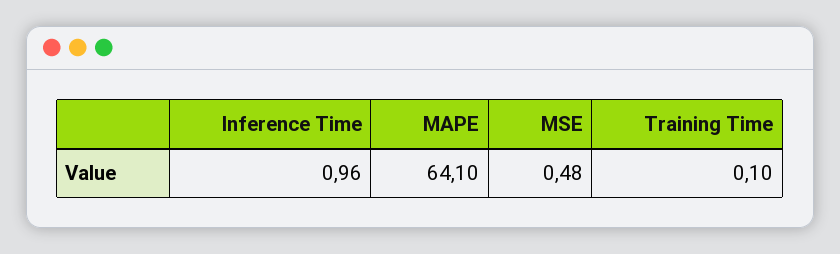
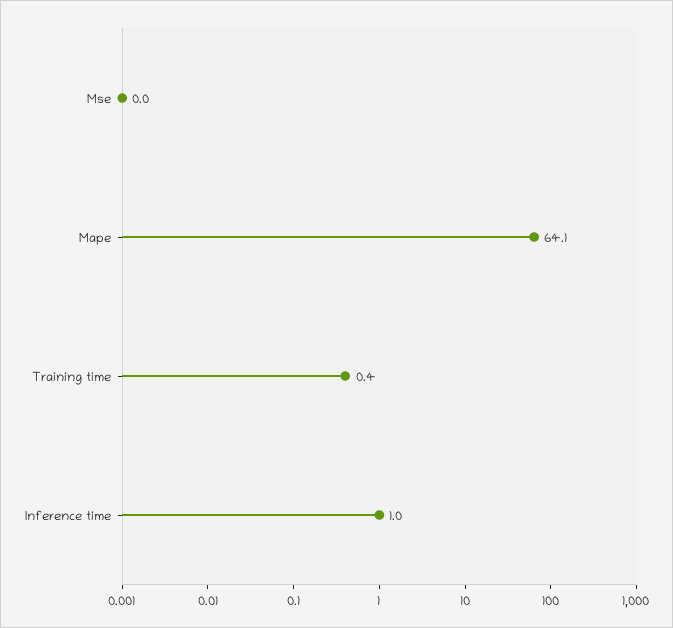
MSE: 0.48 -> 0
Training Time: 0.1 -> 0.4

